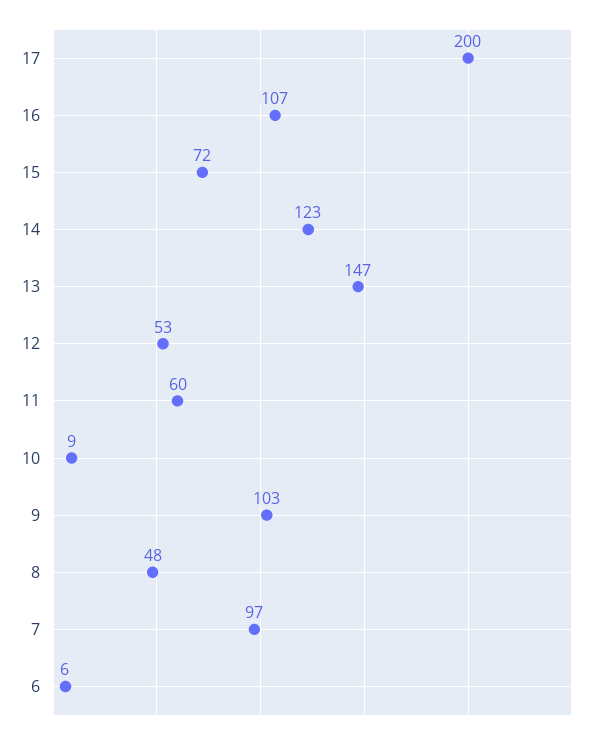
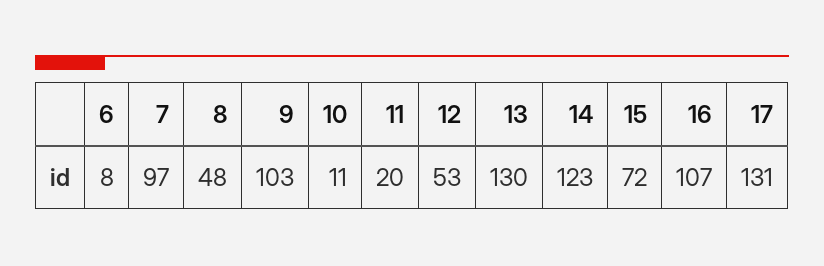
17: 200 -> 131
13: 147 -> 130
11: 60 -> 20
10: 9 -> 11
6: 6 -> 8

